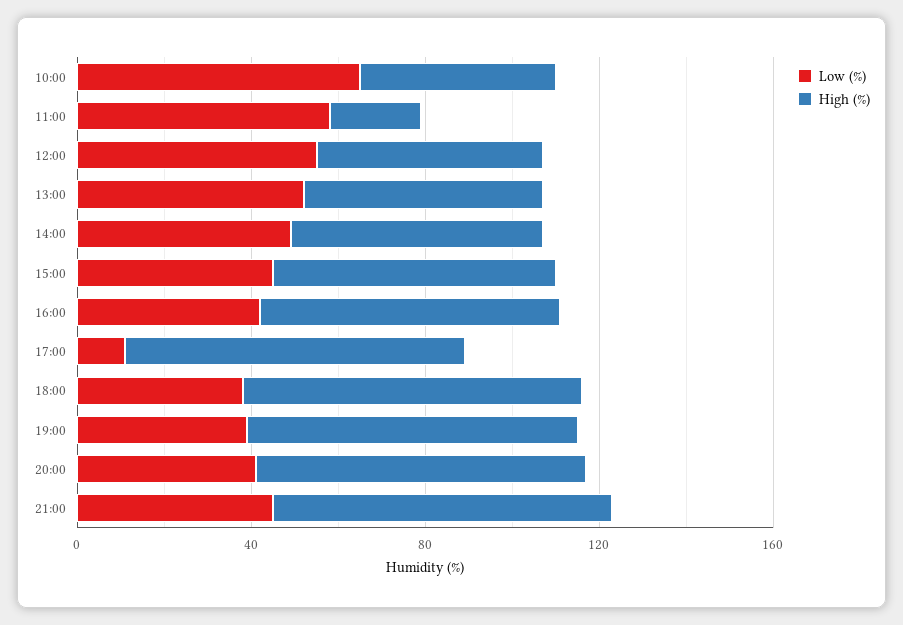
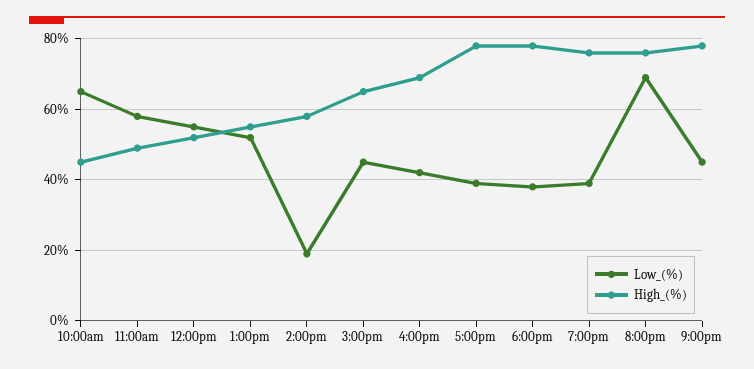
High (%), 11:00: 20 -> 50
Low (%), 14:00: 50 -> 20
Low (%), 17:00: 10 -> 40
Low (%), 20:00: 40 -> 70

